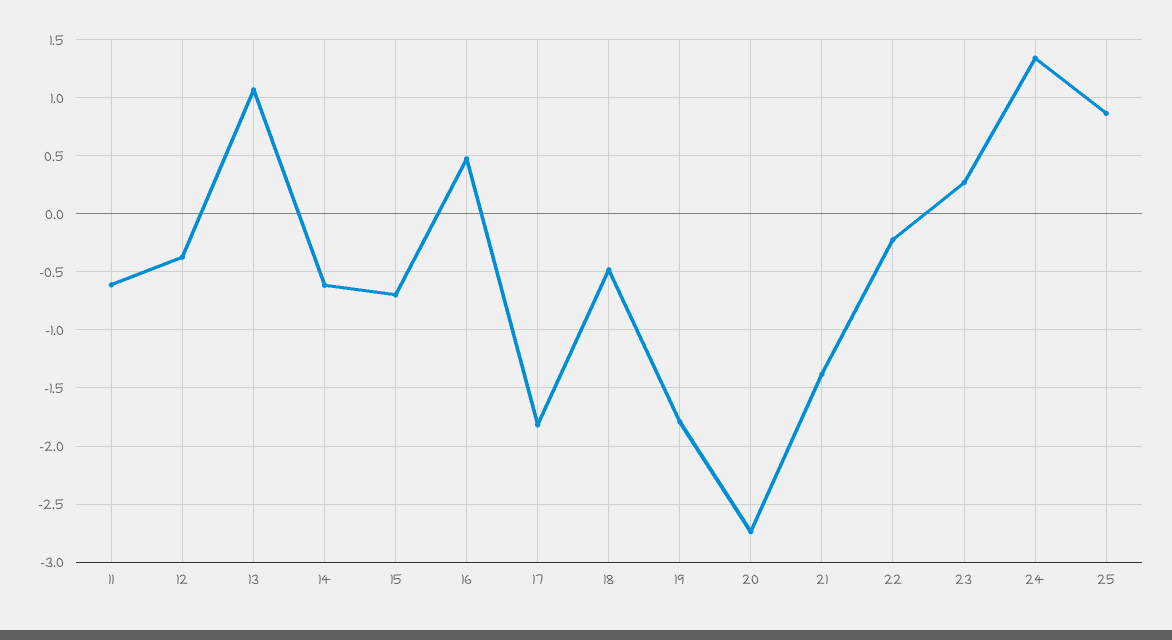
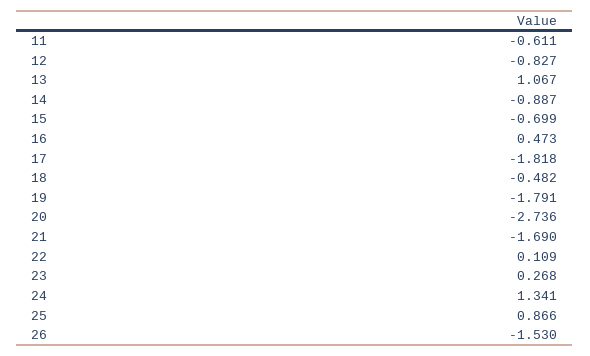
12: -0.4 -> -0.827
14: -0.6 -> -0.887
21: -1.4 -> -1.69
22: -0.2 -> 0.109
26: none -> -1.53

